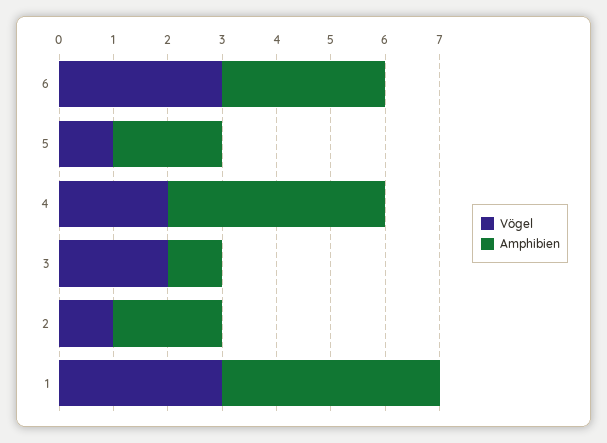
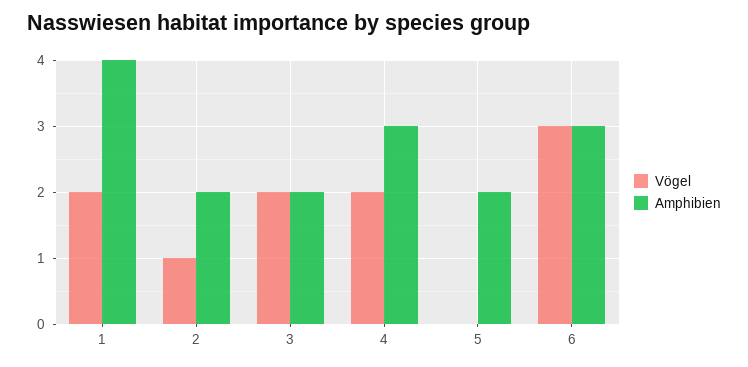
Vögel, 5: 1 -> 0
Amphibien, 4: 4 -> 3
Amphibien, 3: 1 -> 2
Vögel, 1: 3 -> 2

